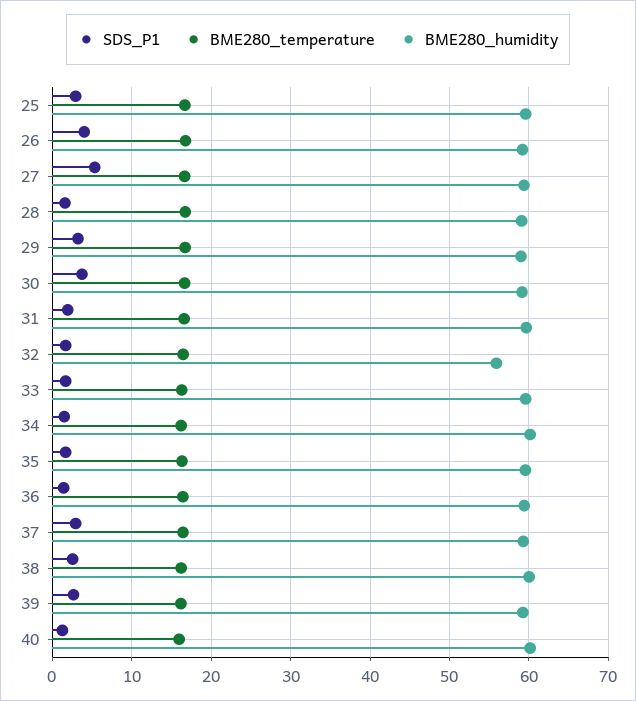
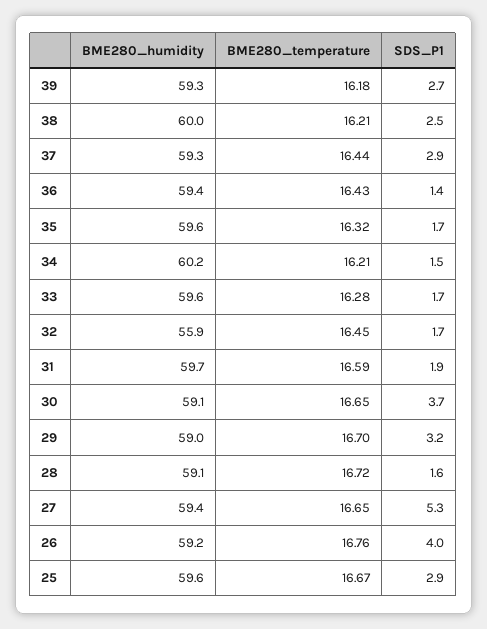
SDS_P1, 40: 1 -> none
BME280_temperature, 40: 16 -> none
BME280_humidity, 40: 60 -> none

